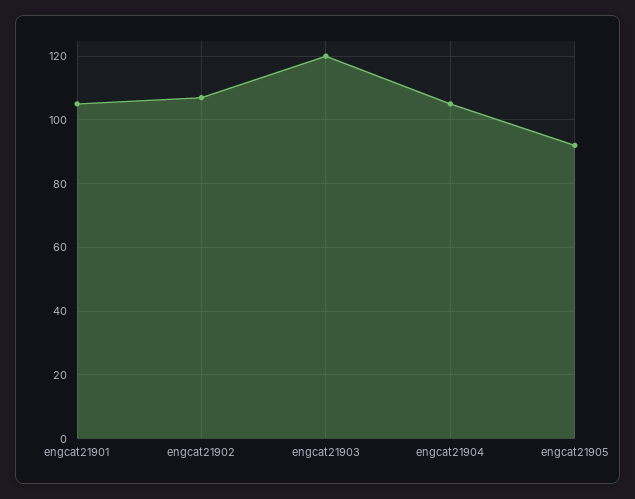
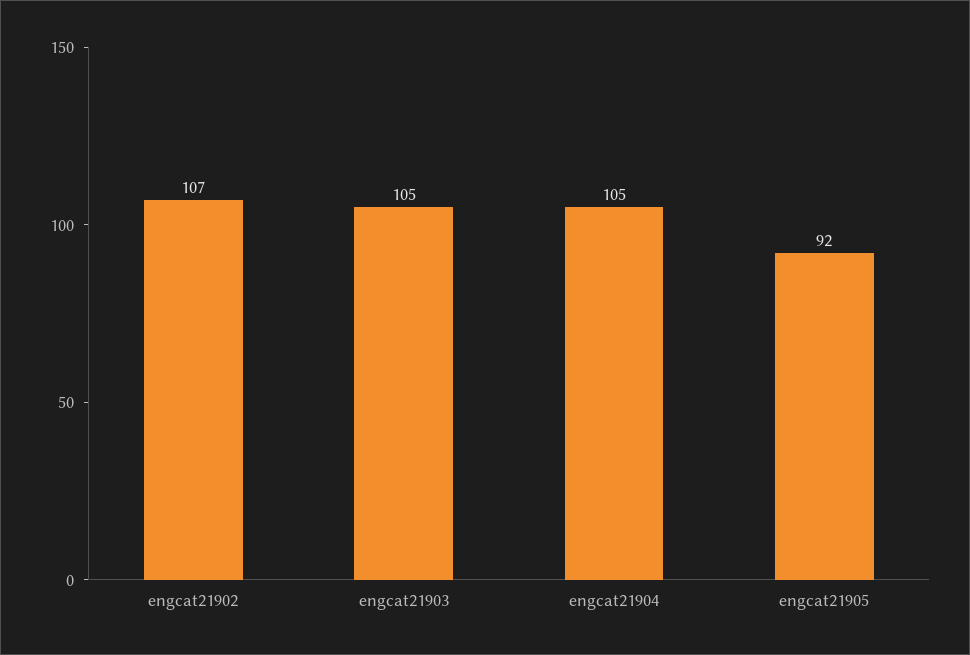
engcat21901: 105 -> none
engcat21903: 120 -> 105

